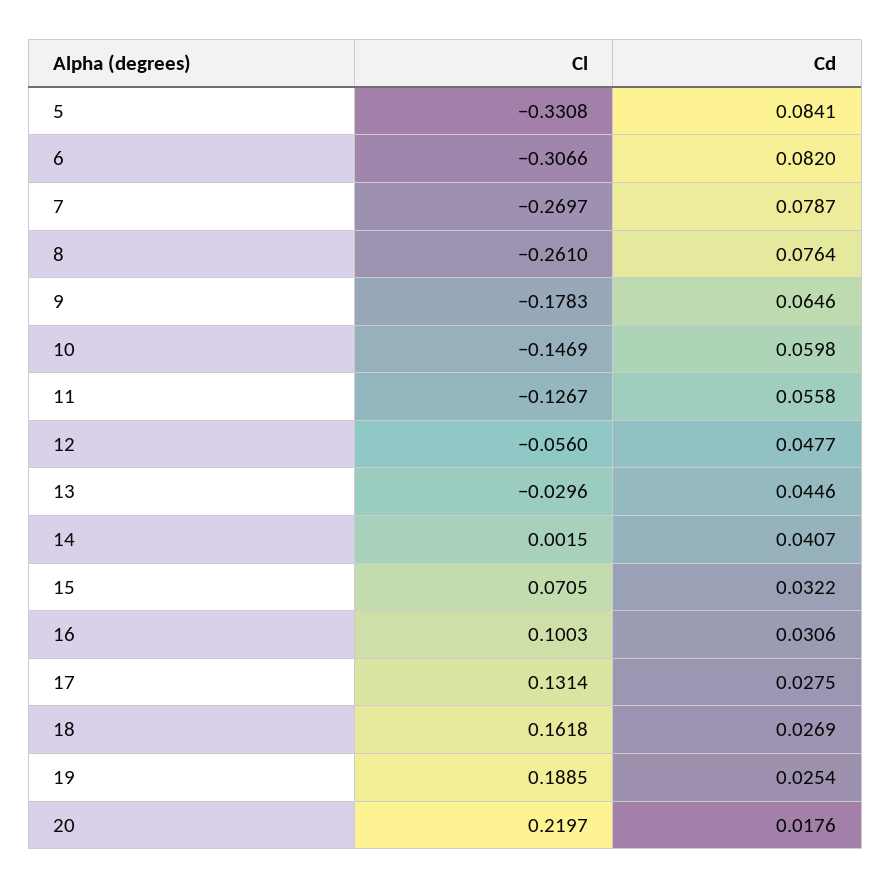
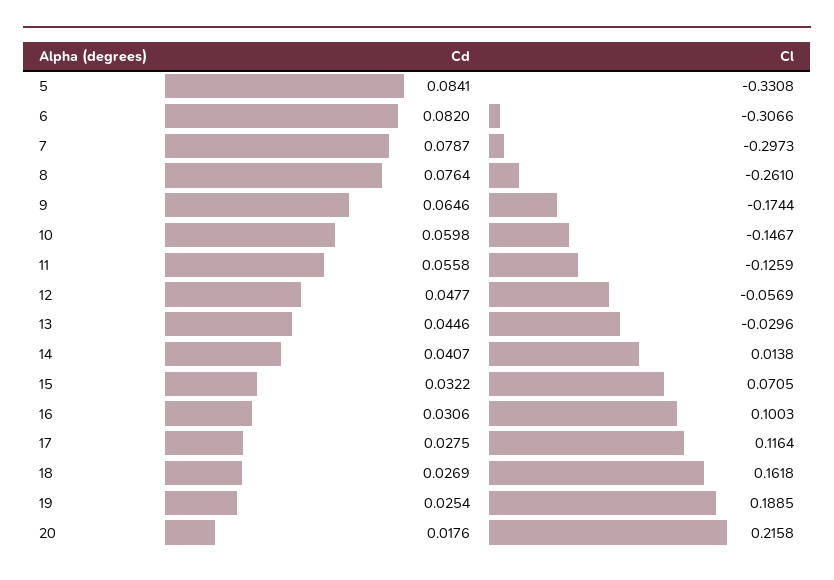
Cl, 7: -0.2697 -> -0.2973
Cl, 9: -0.1783 -> -0.1744
Cl, 10: -0.1469 -> -0.1467
Cl, 11: -0.1267 -> -0.1259
Cl, 12: -0.056 -> -0.0569
Cl, 14: 0.0015 -> 0.0138
Cl, 17: 0.1314 -> 0.1164
Cl, 20: 0.2197 -> 0.2158

